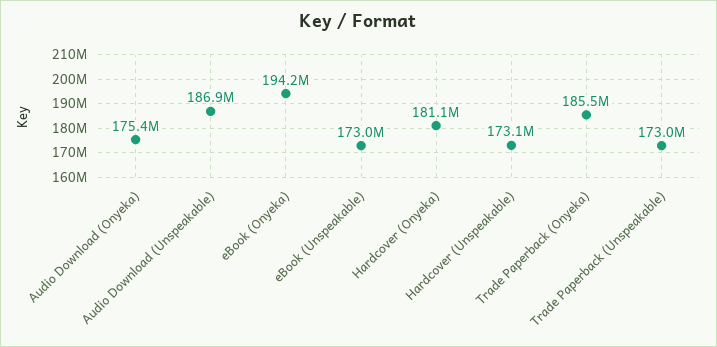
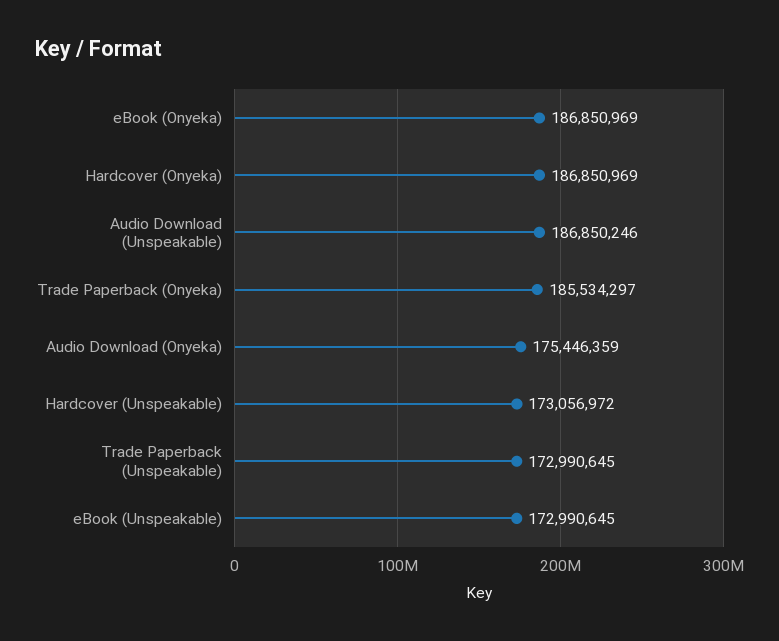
eBook (Onyeka): 194200000 -> 186850969
Hardcover (Onyeka): 181100000 -> 186850969

